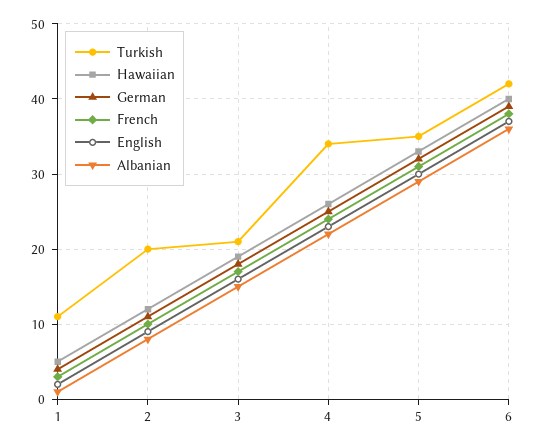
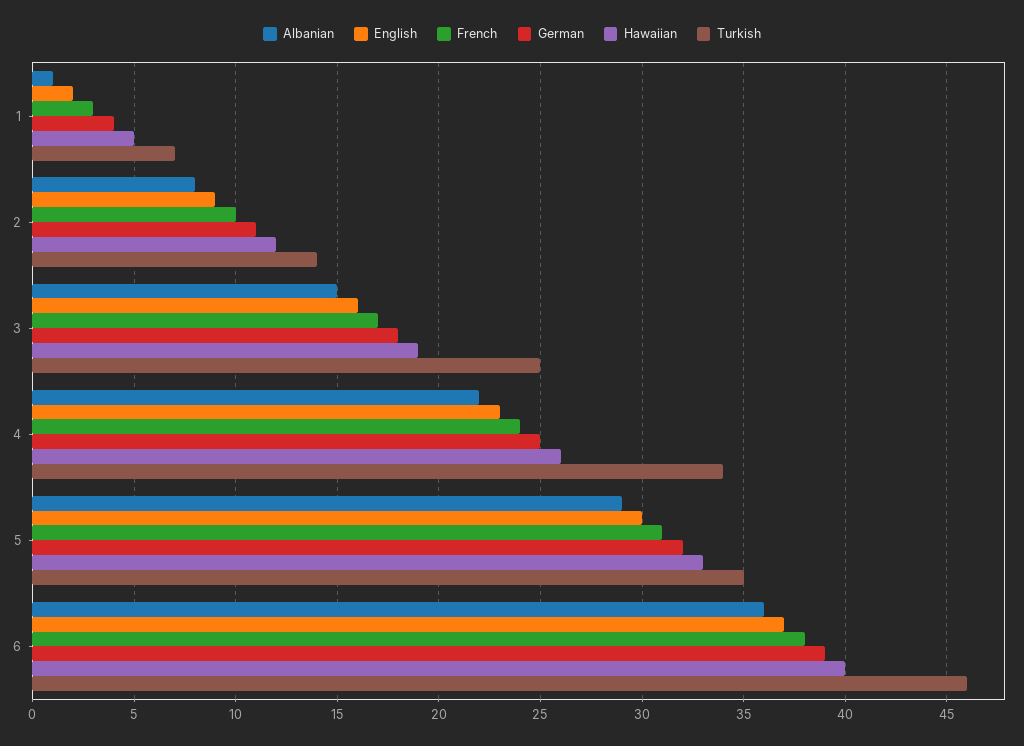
Turkish, 1: 11 -> 7
Turkish, 2: 20 -> 14
Turkish, 3: 21 -> 25
Turkish, 6: 42 -> 46

